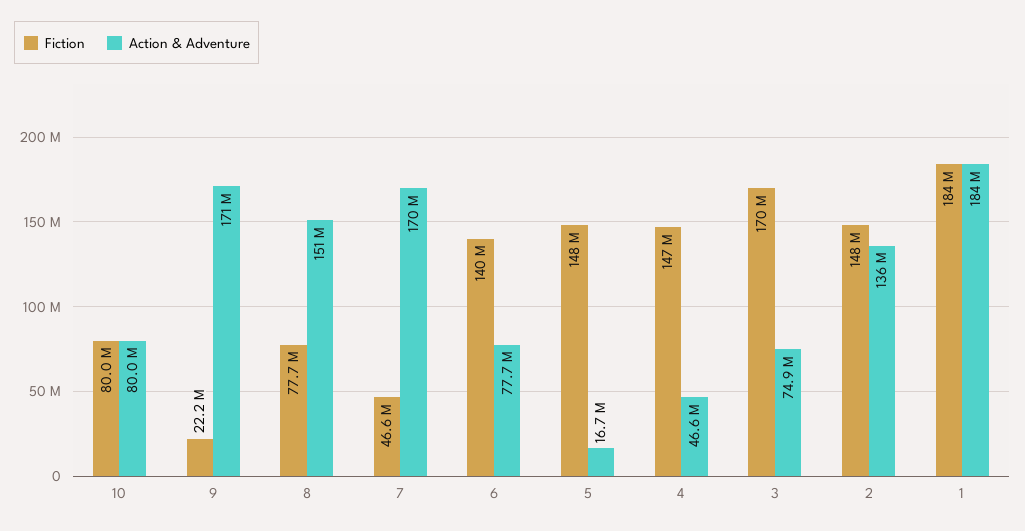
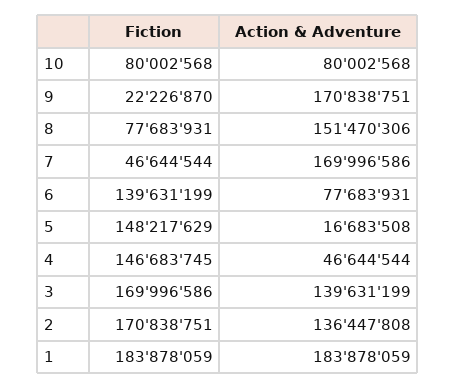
Action & Adventure, 3: 74900000 -> 139631199
Fiction, 2: 148000000 -> 170838751

